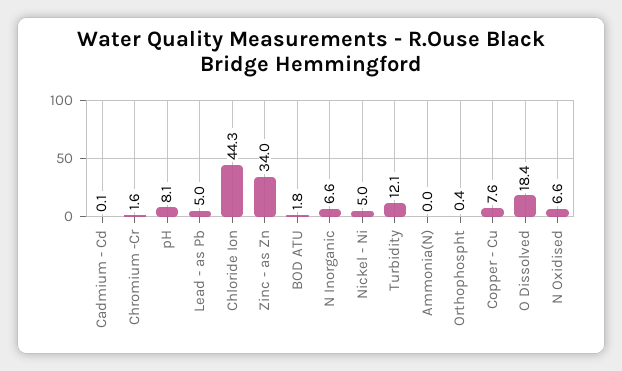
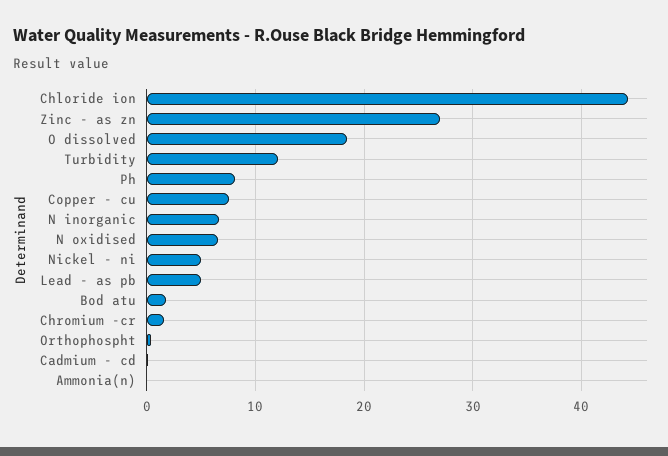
Zinc - as Zn: 34 -> 27

